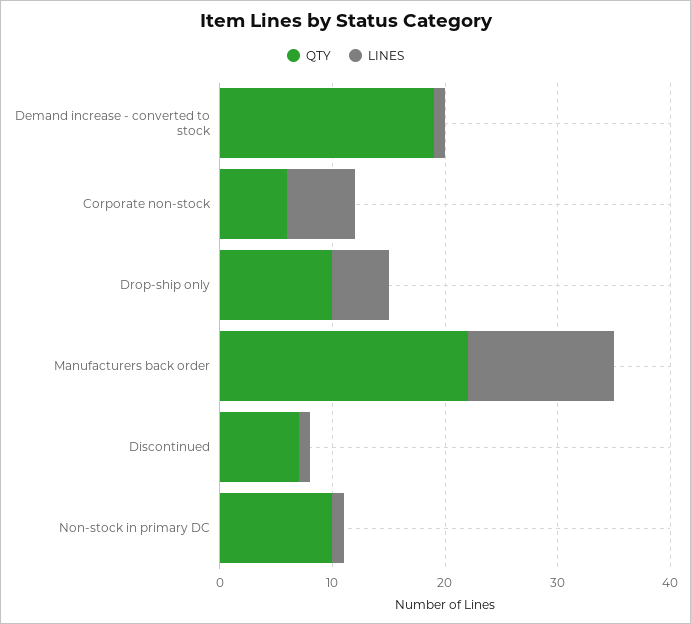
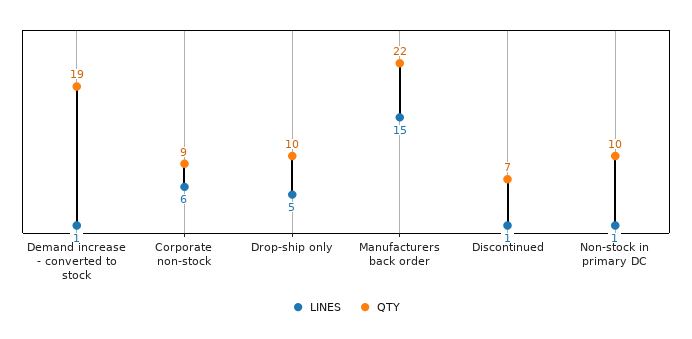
QTY, Corporate non-stock: 6 -> 9
LINES, Manufacturers back order: 13 -> 15

